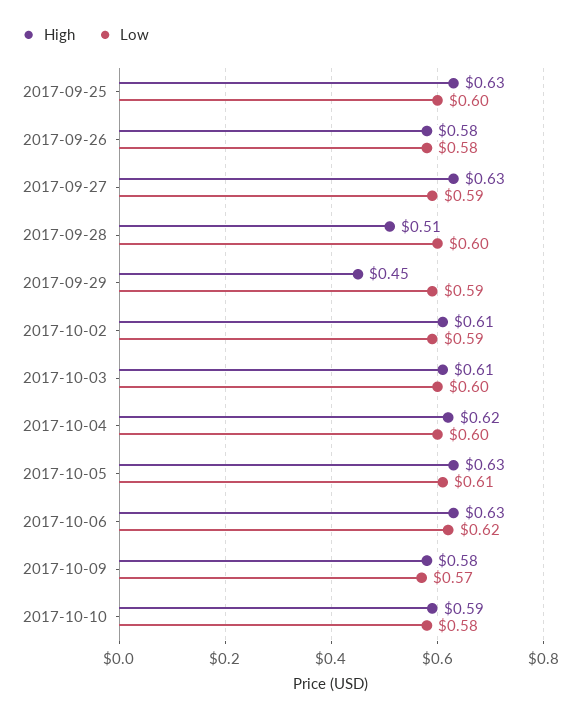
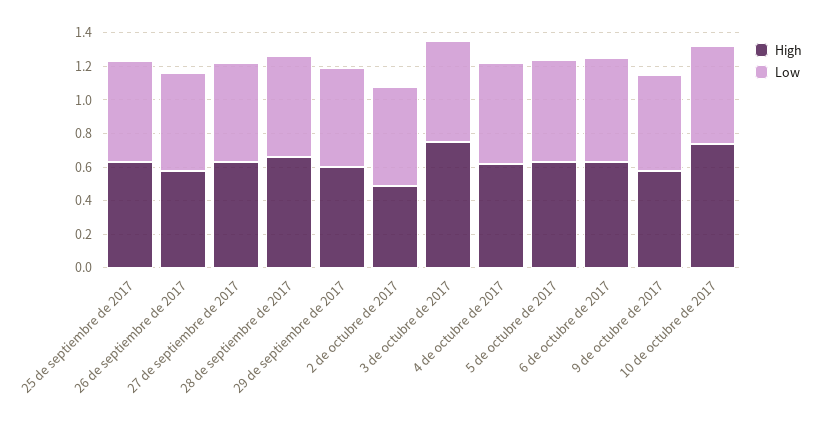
High, 2017-09-28: 0.51 -> 0.65
High, 2017-09-29: 0.45 -> 0.6
High, 2017-10-02: 0.61 -> 0.5
High, 2017-10-03: 0.61 -> 0.75
High, 2017-10-10: 0.59 -> 0.75

